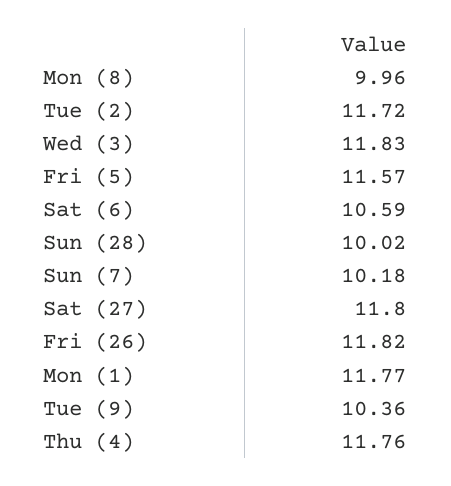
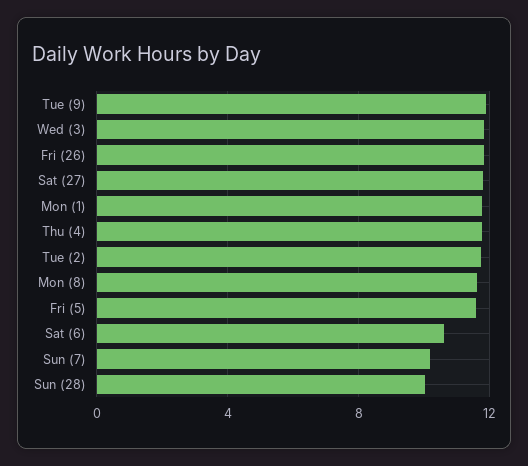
Mon (8): 9.96 -> 11.5
Tue (9): 10.36 -> 12

